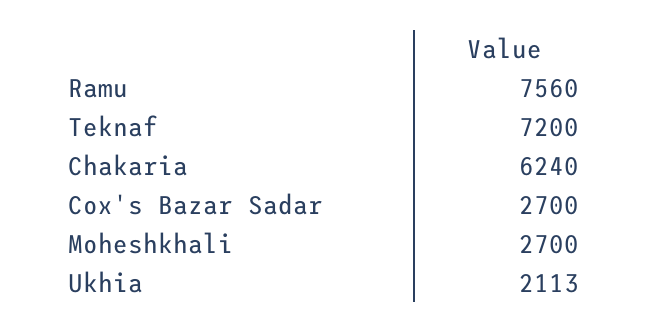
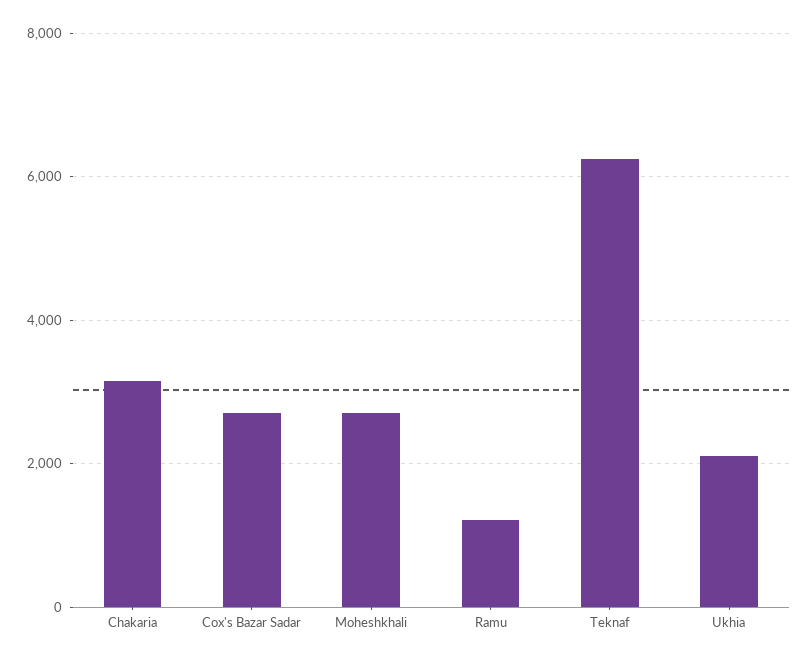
Ramu: 7560 -> 1200
Teknaf: 7200 -> 6200
Chakaria: 6240 -> 3200

